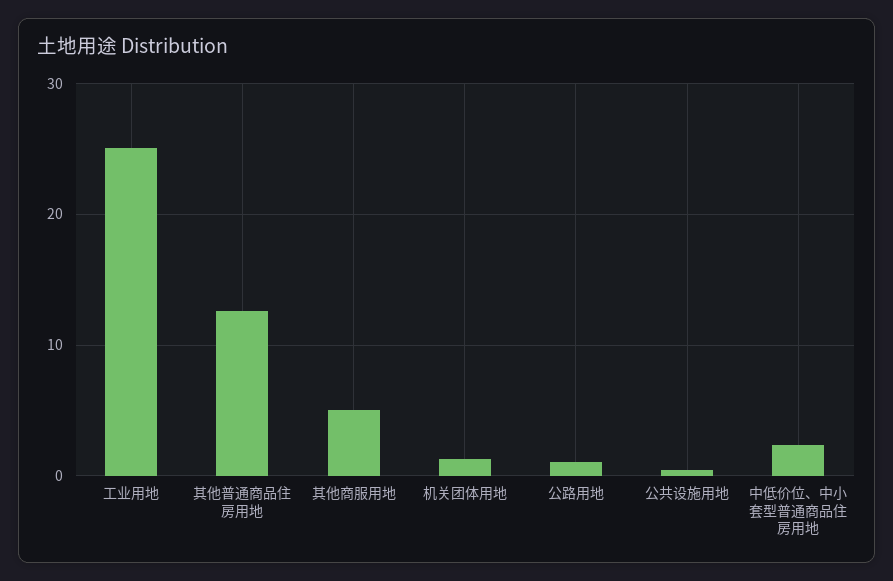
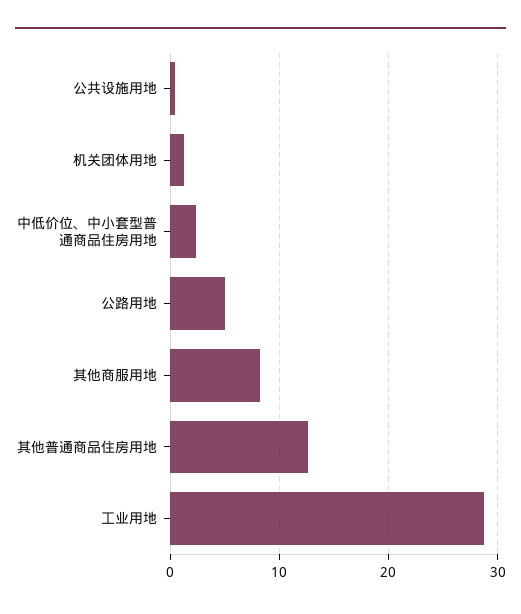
工业用地: 25 -> 29
其他商服用地: 5 -> 8
公路用地: 1 -> 5

